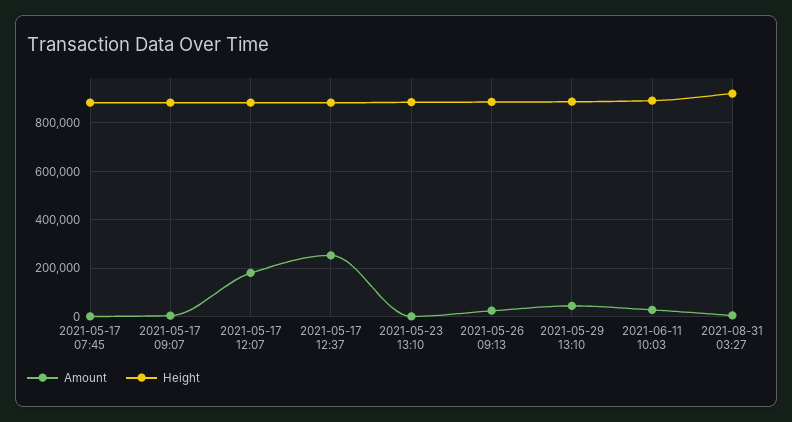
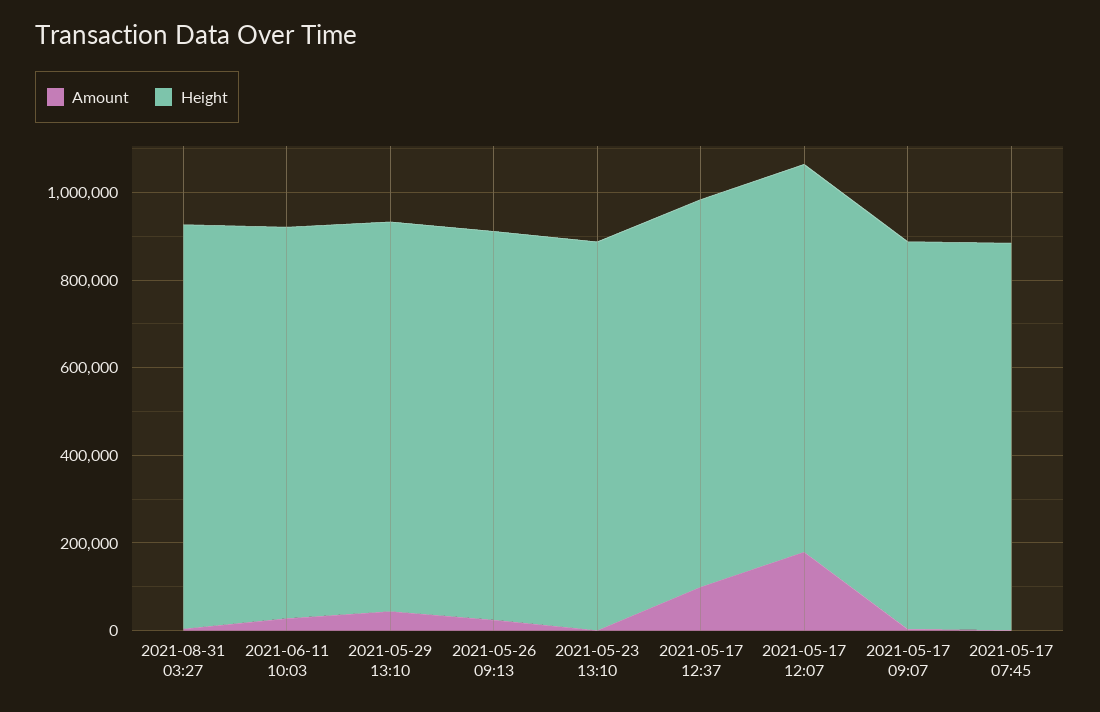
Amount, 2021-05-17 12:37: 250000 -> 100000

